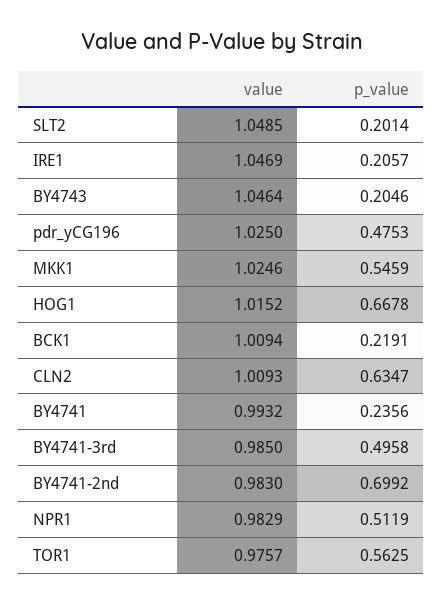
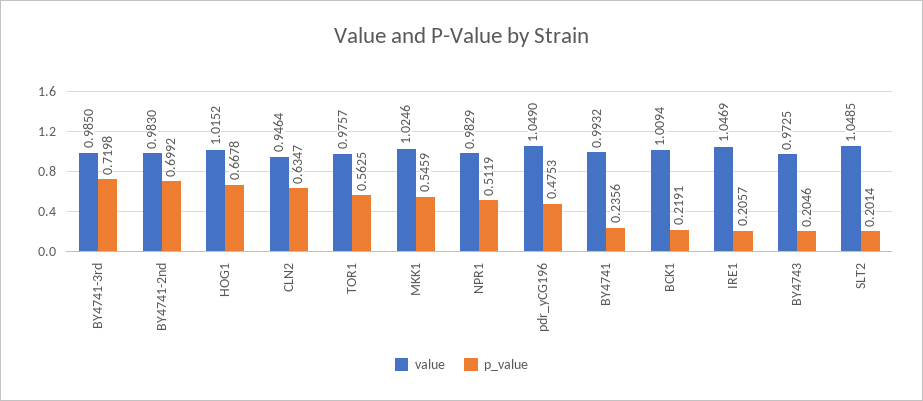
value, BY4743: 1.0464 -> 0.9725
value, pdr_yCG196: 1.025 -> 1.049
value, CLN2: 1.0093 -> 0.9464
p_value, BY4741-3rd: 0.4958 -> 0.7198

